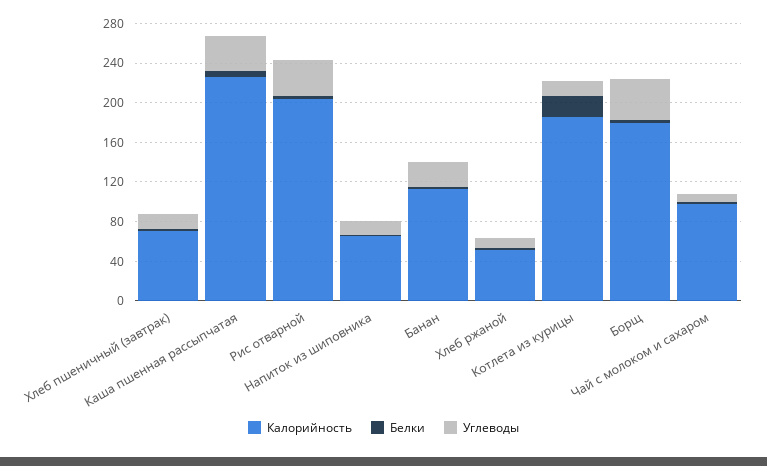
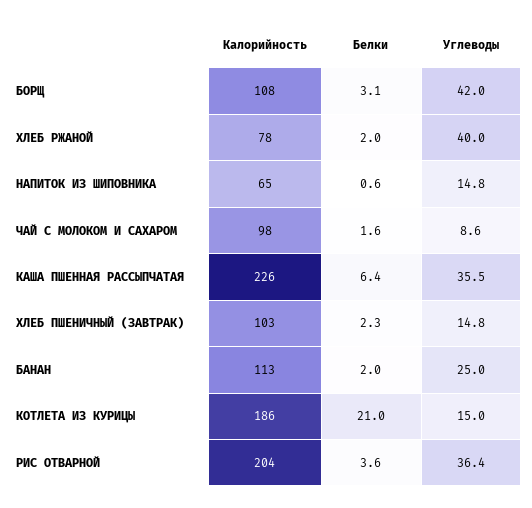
Калорийность, Хлеб пшеничный (завтрак): 70 -> 103
Калорийность, Хлеб ржаной: 50 -> 78
Углеводы, Хлеб ржаной: 10 -> 40
Калорийность, Борщ: 180 -> 108

